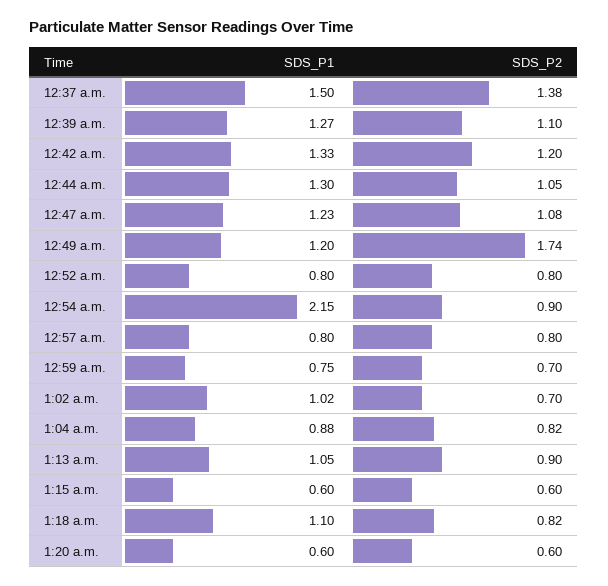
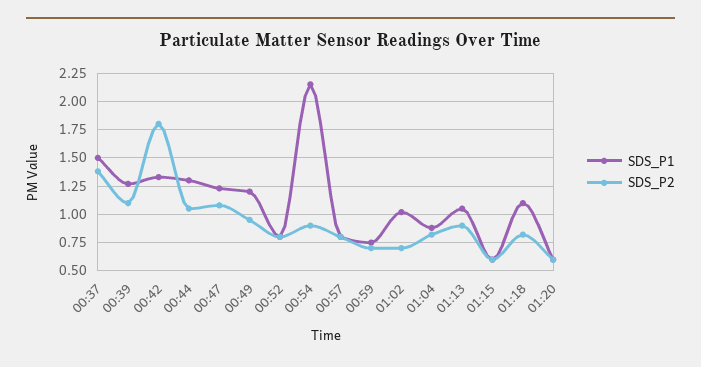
SDS_P2, 12:42 a.m.: 1.2 -> 1.75
SDS_P2, 12:49 a.m.: 1.74 -> 1

